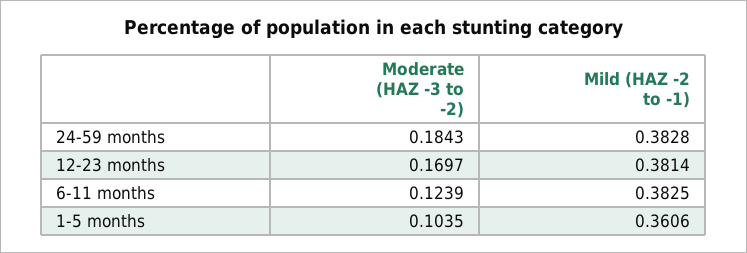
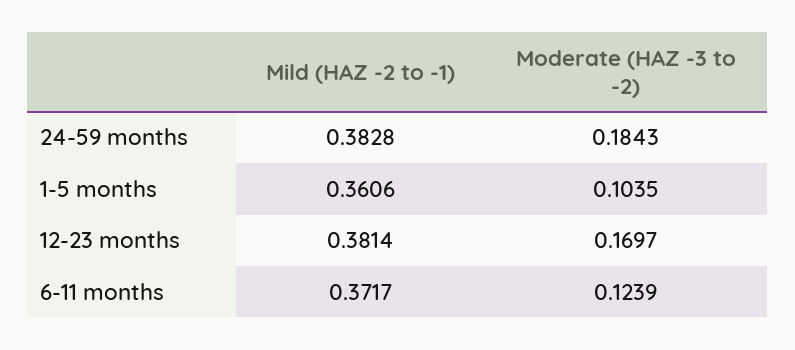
Mild (HAZ -2 to -1), 6-11 months: 0.3825 -> 0.3717

